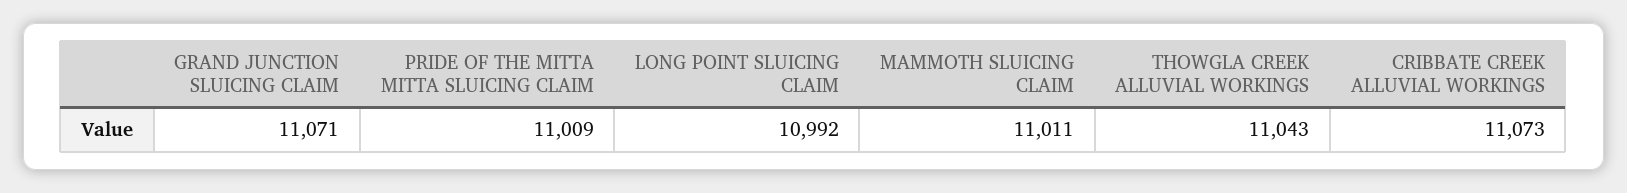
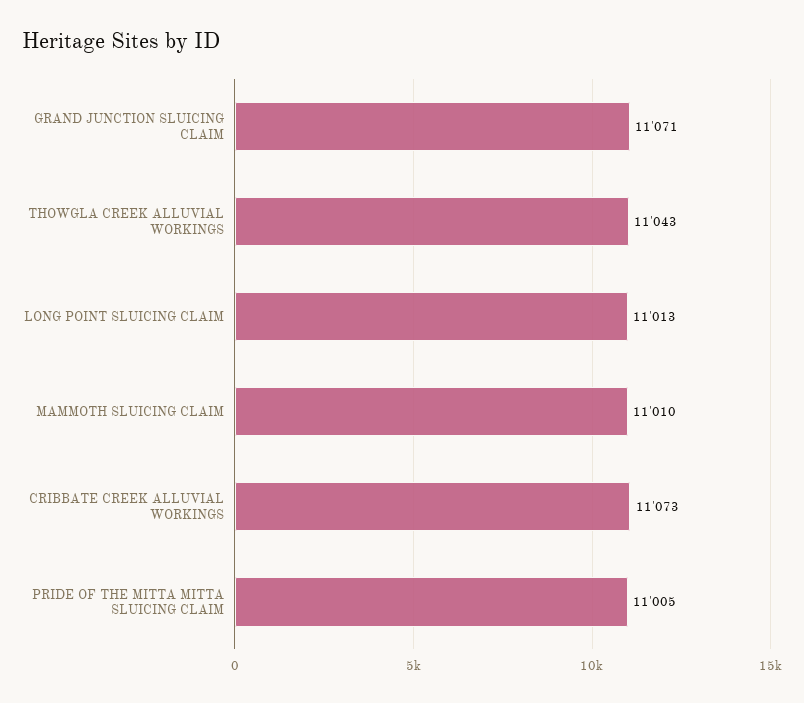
PRIDE OF THE MITTA MITTA SLUICING CLAIM: 11009 -> 11005
LONG POINT SLUICING CLAIM: 10992 -> 11013
MAMMOTH SLUICING CLAIM: 11011 -> 11010

